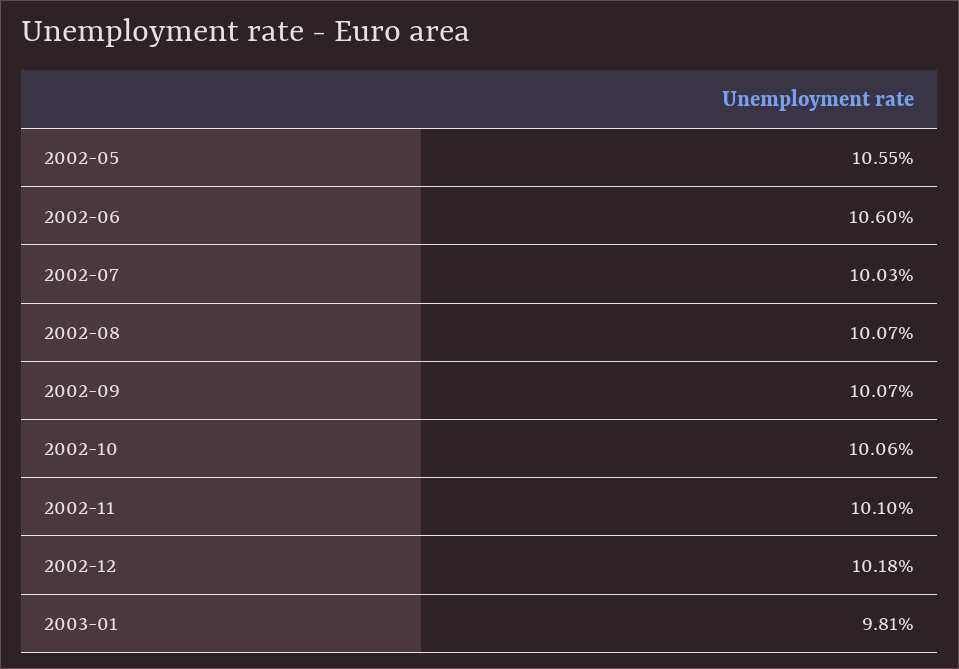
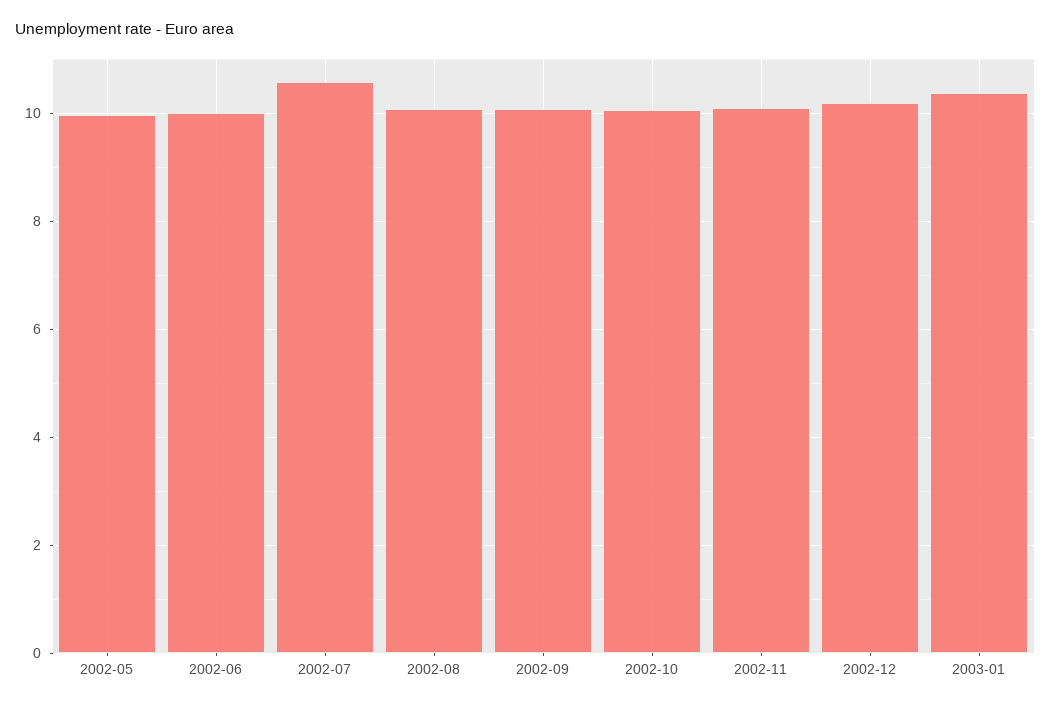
2002-05: 10.55 -> 10
2002-06: 10.6 -> 10
2002-07: 10.03 -> 10.6
2003-01: 9.81 -> 10.4

